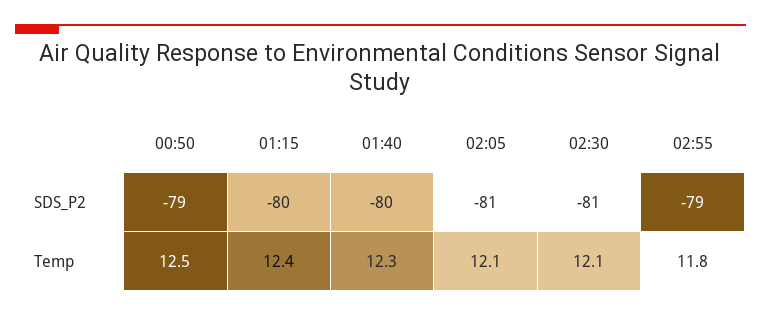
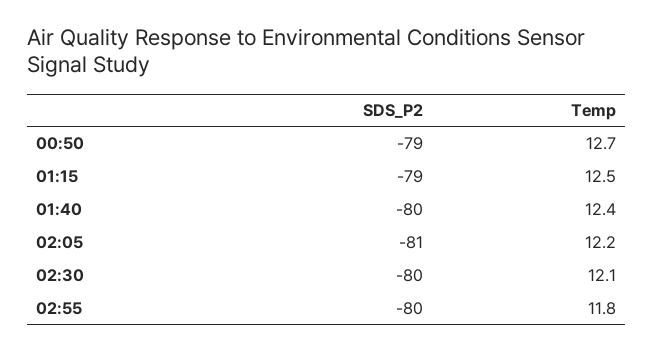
01:15, SDS_P2: -80 -> -79
02:30, SDS_P2: -81 -> -80
02:55, SDS_P2: -79 -> -80
00:50, Temp: 12.5 -> 12.7
01:15, Temp: 12.4 -> 12.5
01:40, Temp: 12.3 -> 12.4
02:05, Temp: 12.1 -> 12.2

